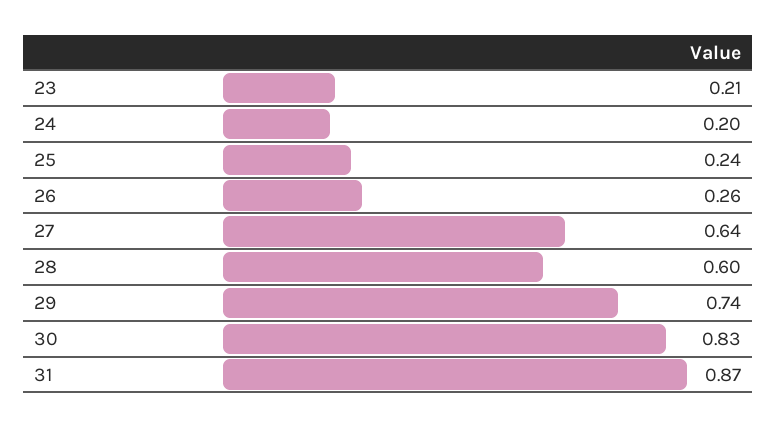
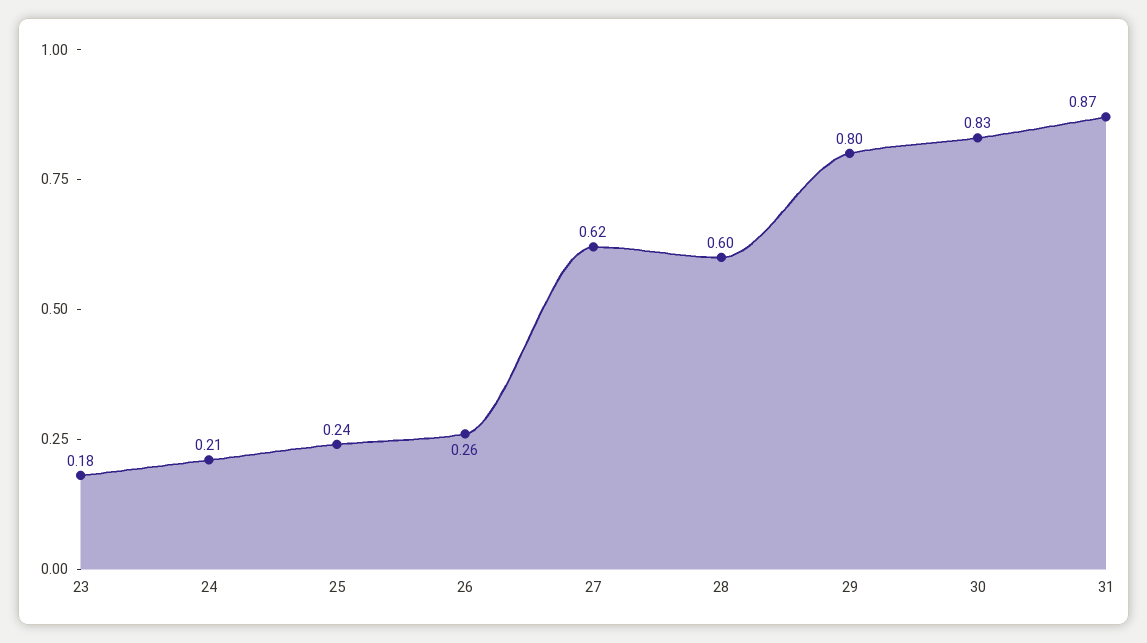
23: 0.21 -> 0.18
24: 0.2 -> 0.21
27: 0.64 -> 0.62
29: 0.74 -> 0.8

